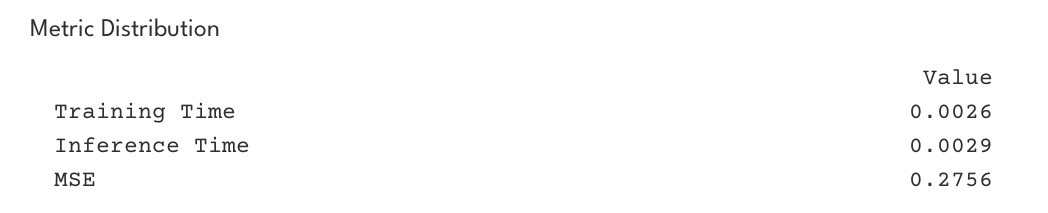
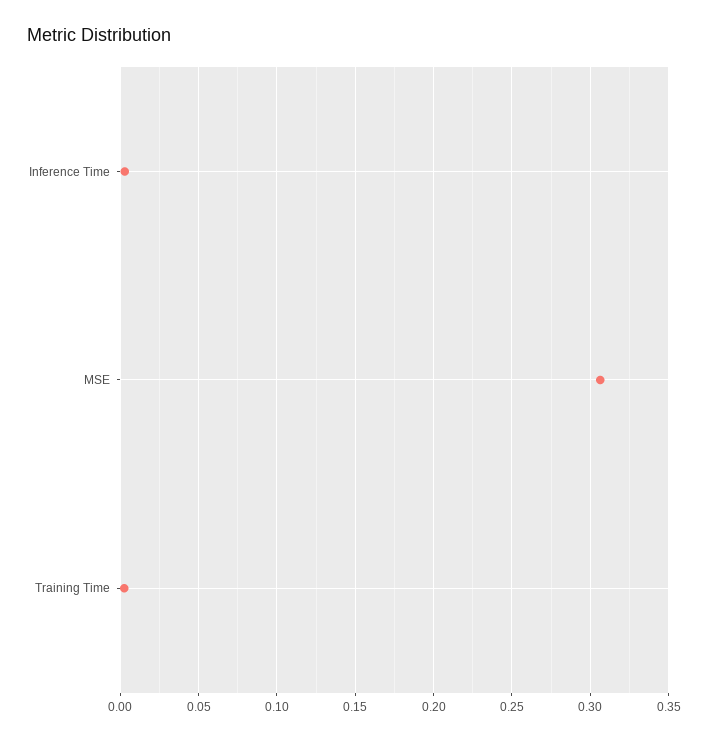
MSE: 0.2756 -> 0.305

